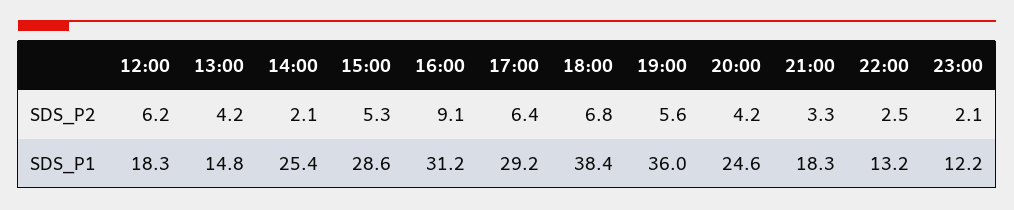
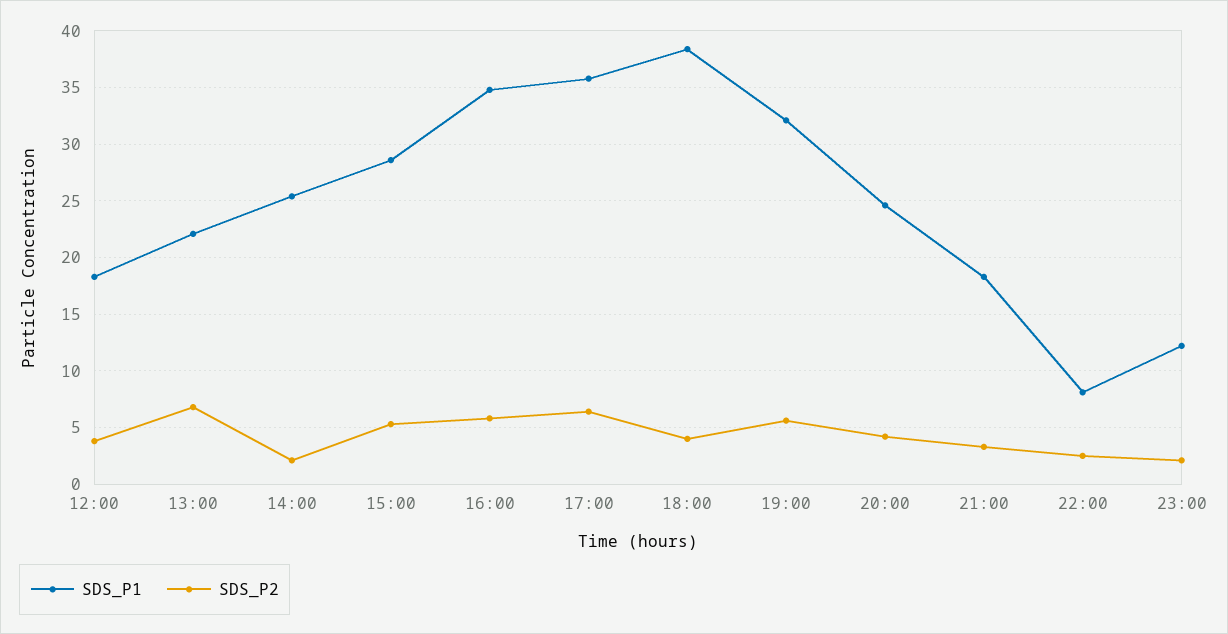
SDS_P2, 12:00: 6.2 -> 4
SDS_P2, 13:00: 4.2 -> 7
SDS_P2, 16:00: 9.1 -> 6
SDS_P2, 18:00: 6.8 -> 4
SDS_P1, 13:00: 14.8 -> 22
SDS_P1, 16:00: 31.2 -> 35
SDS_P1, 17:00: 29.2 -> 36
SDS_P1, 19:00: 36 -> 32
SDS_P1, 22:00: 13.2 -> 8

